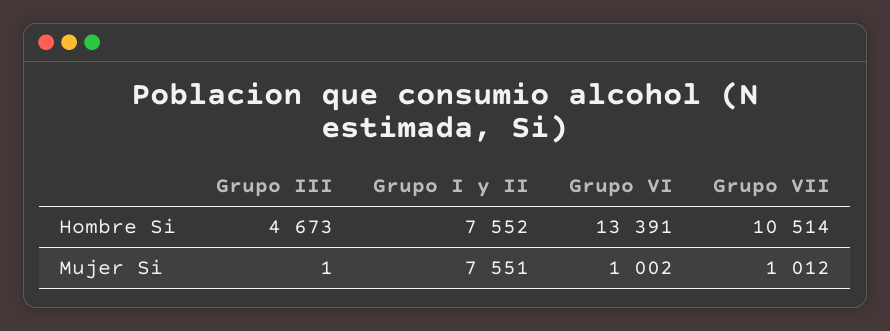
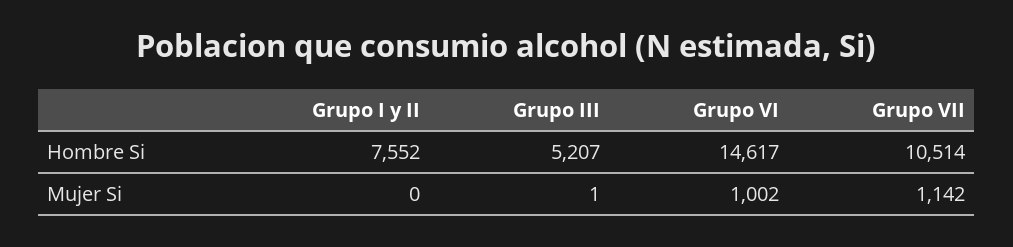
Grupo III, Hombre Si: 4673 -> 5207
Grupo VI, Hombre Si: 13391 -> 14617
Grupo I y II, Mujer Si: 7551 -> 0
Grupo VII, Mujer Si: 1012 -> 1142

